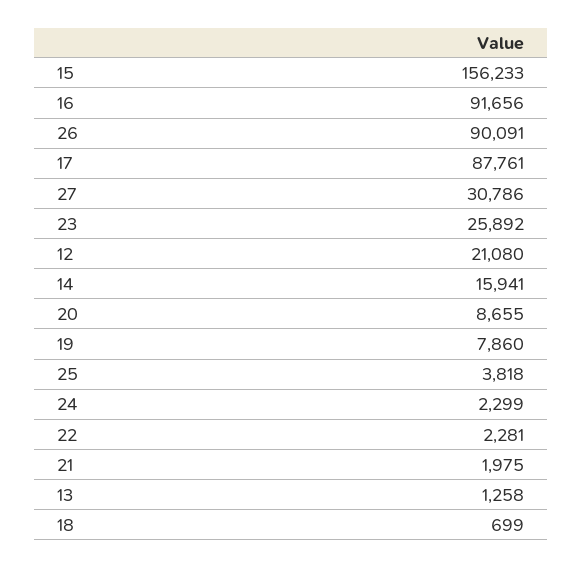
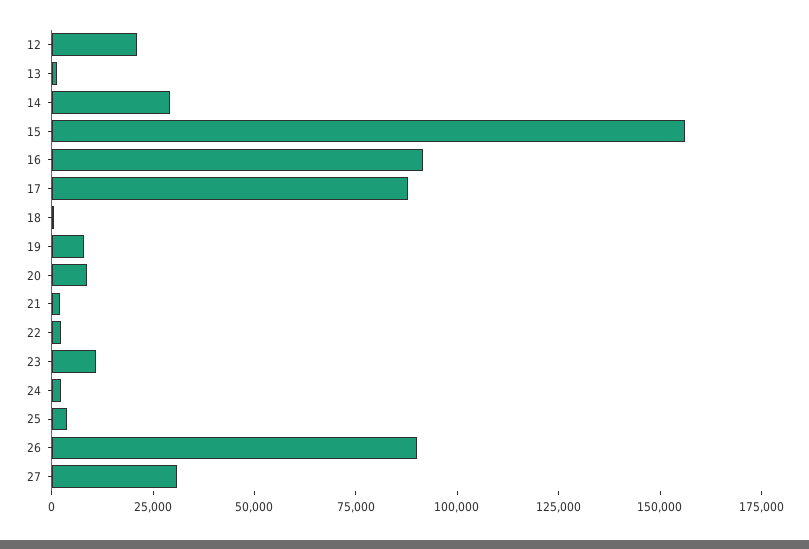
23: 25892 -> 10000
14: 15941 -> 30000

